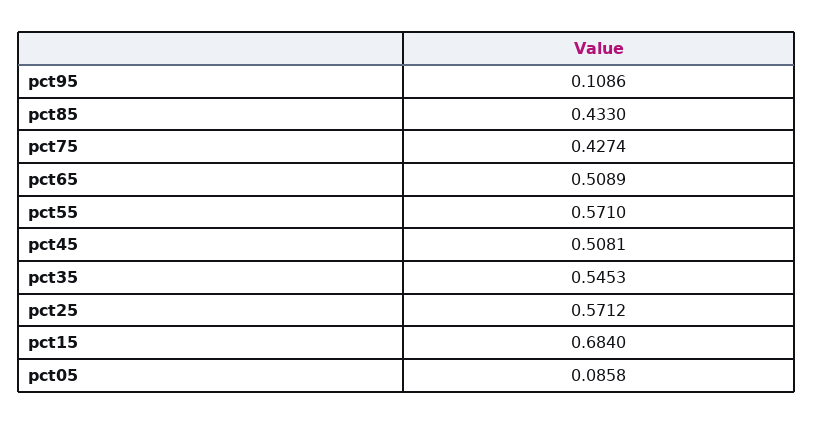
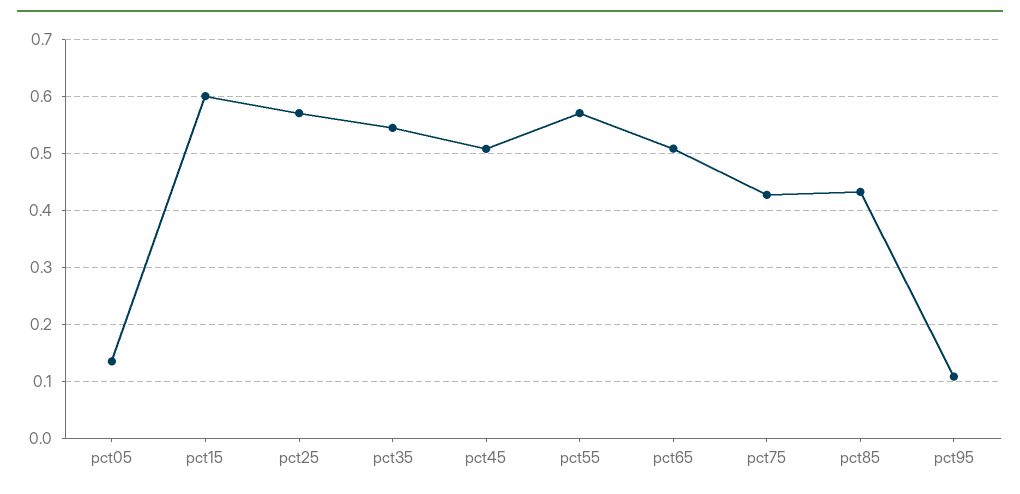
pct15: 0.684 -> 0.6
pct05: 0.0858 -> 0.14

